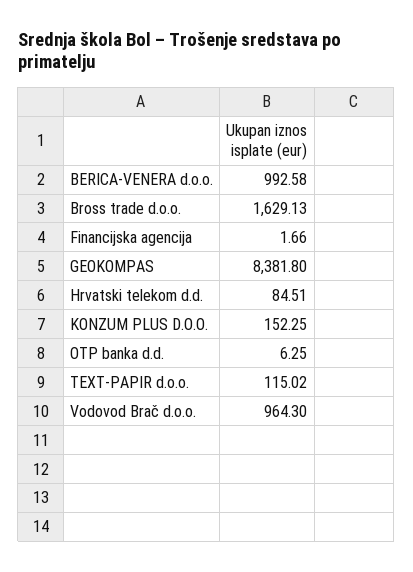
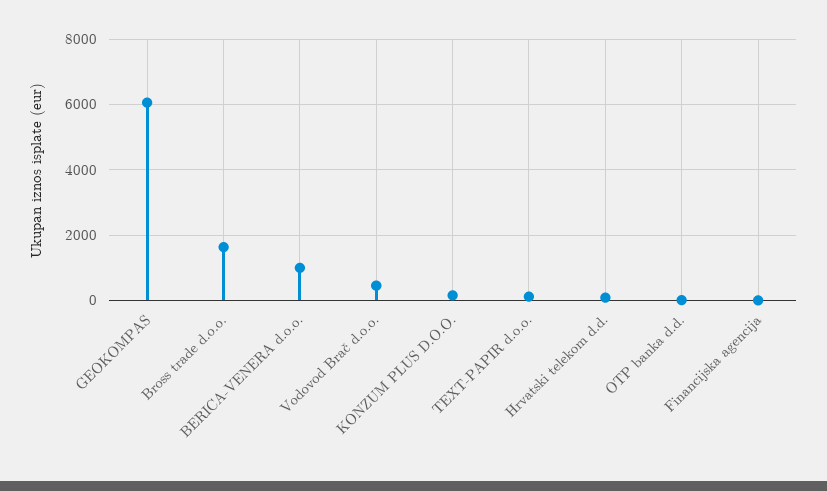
GEOKOMPAS: 8381.8 -> 6000
Vodovod Brač d.o.o.: 964.3 -> 400

